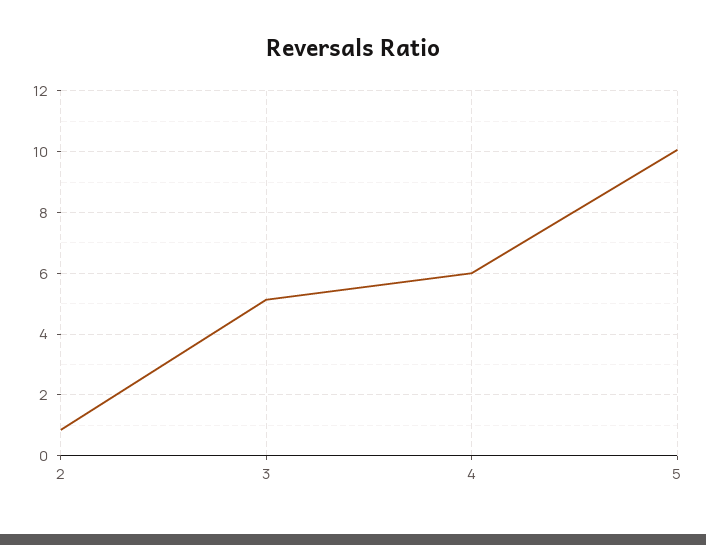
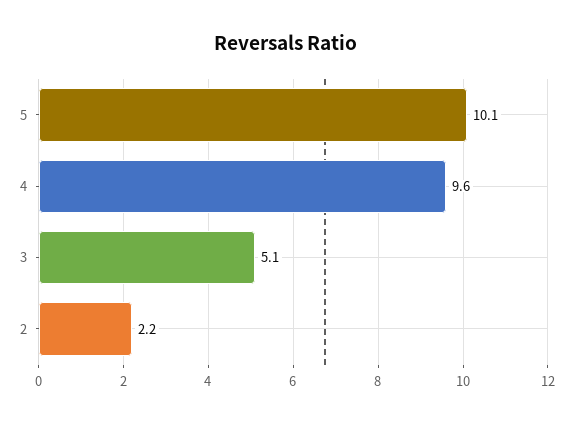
2: 0.8 -> 2.2
4: 6 -> 9.6

